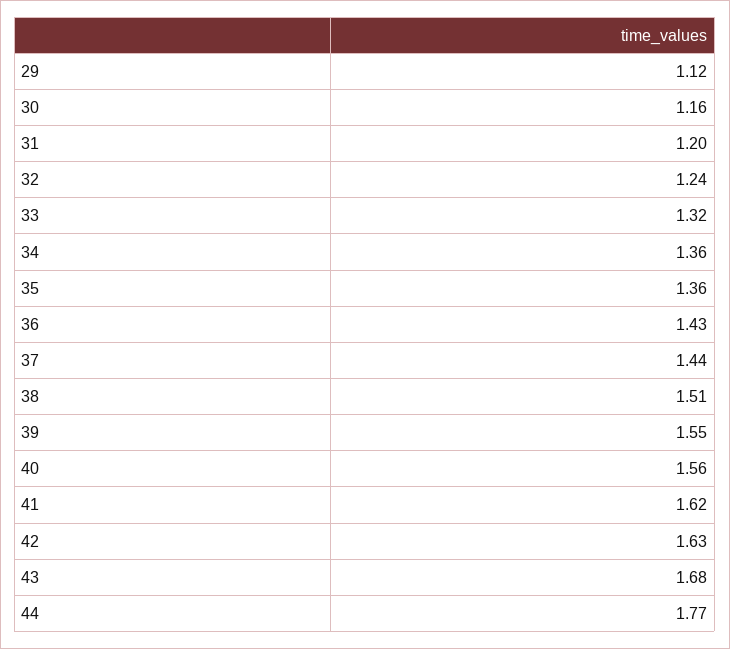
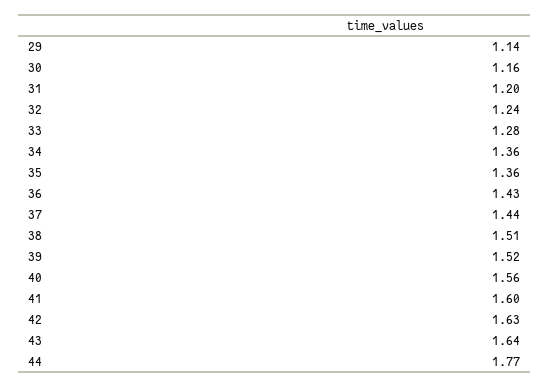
29: 1.12 -> 1.14
33: 1.32 -> 1.28
39: 1.55 -> 1.52
41: 1.62 -> 1.6
43: 1.68 -> 1.64

